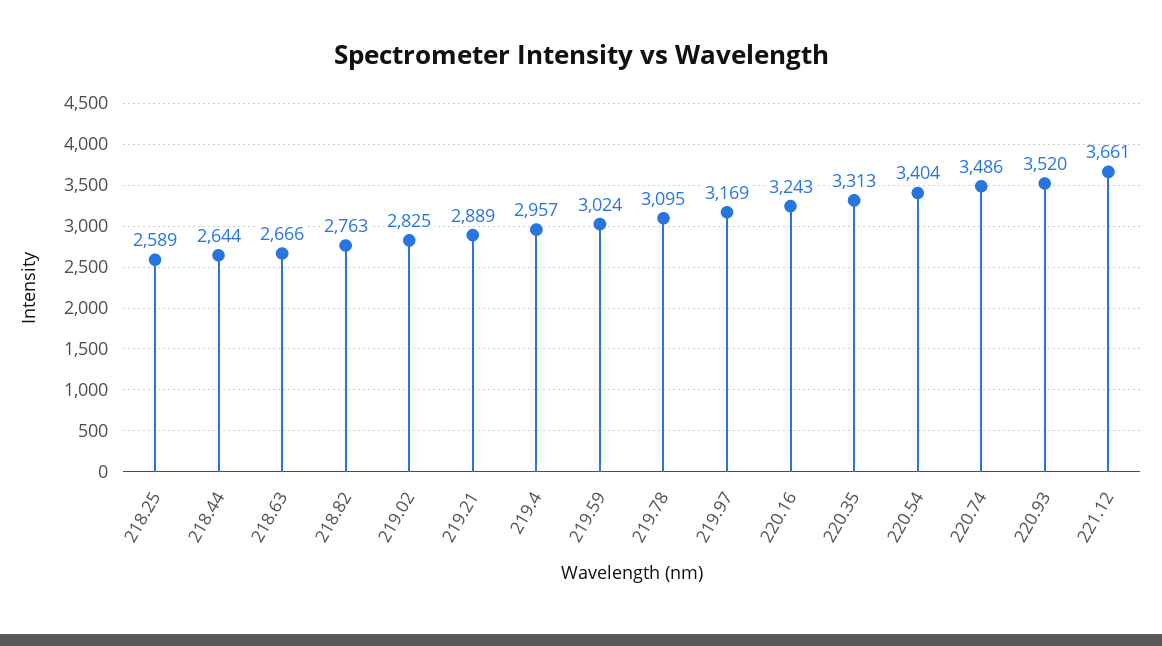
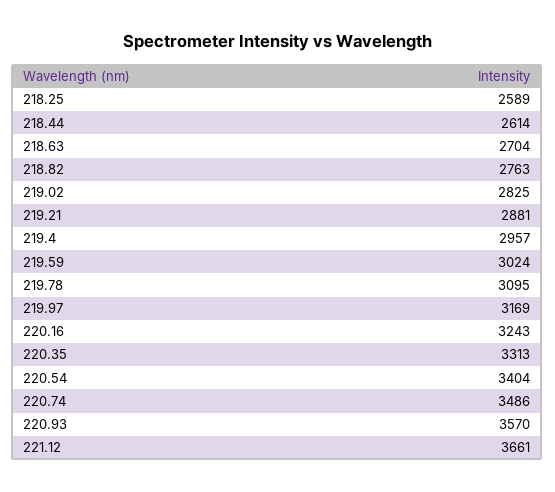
218.44: 2644 -> 2614
218.63: 2666 -> 2704
219.21: 2889 -> 2881
220.93: 3520 -> 3570

